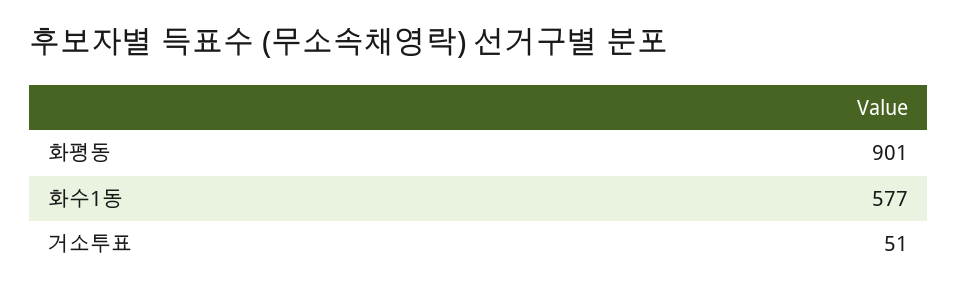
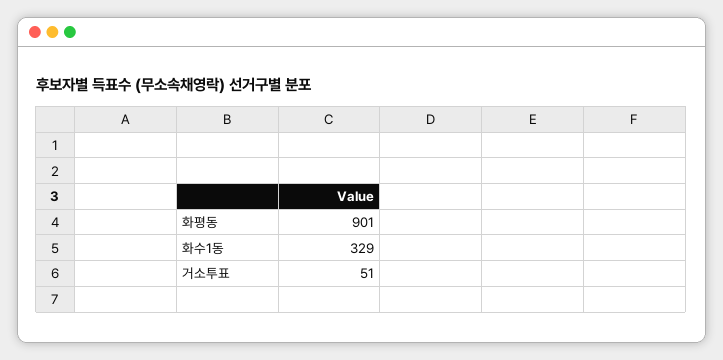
화수1동: 577 -> 329

